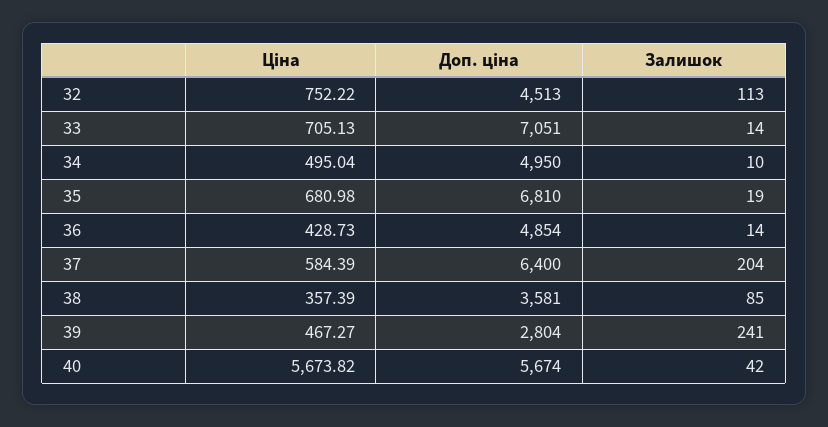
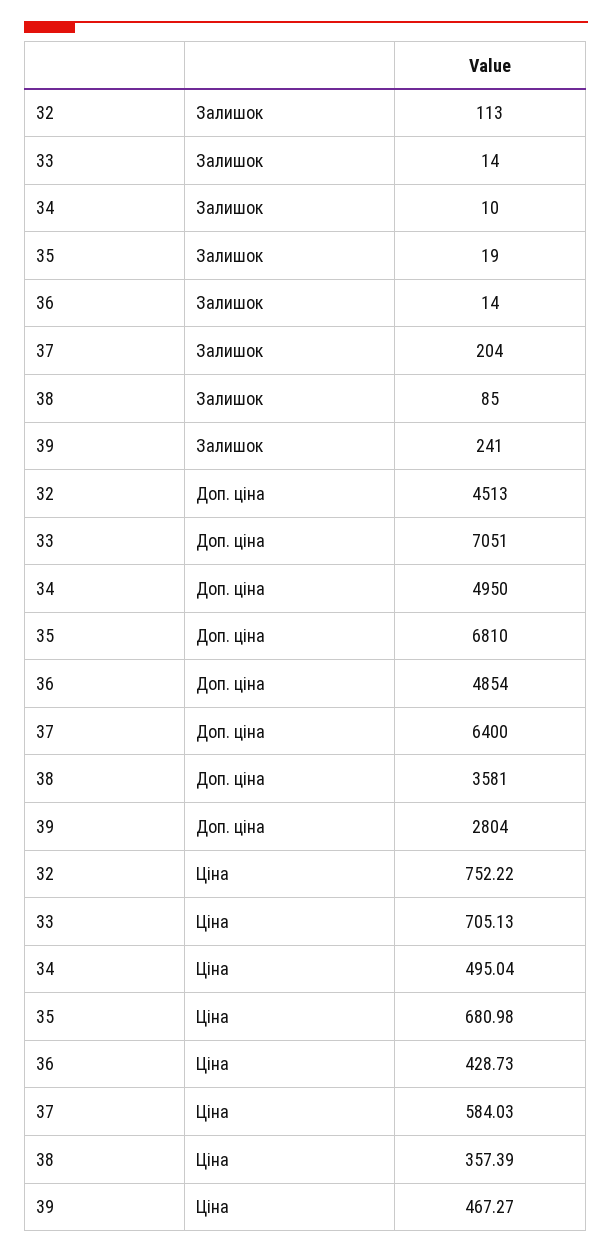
Ціна, 37: 584.39 -> 584.03
Ціна, 40: 5673.82 -> none
Доп. ціна, 40: 5674 -> none
Залишок, 40: 42 -> none

